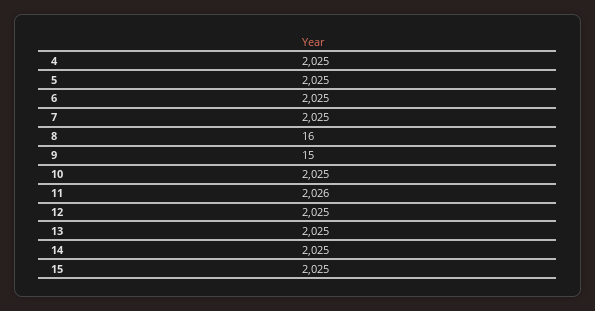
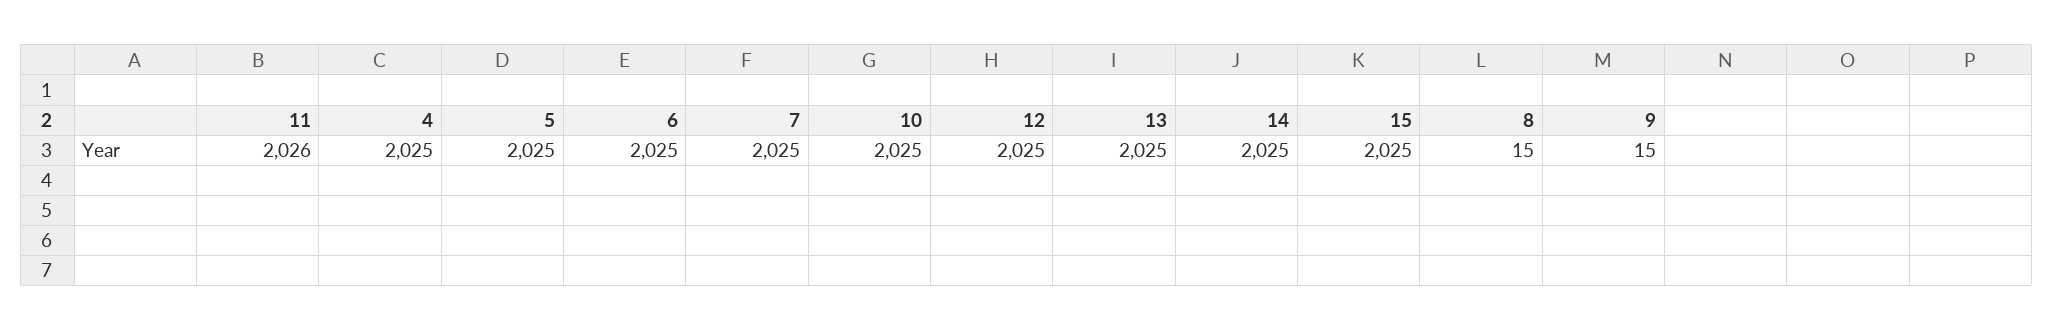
8: 16 -> 15

